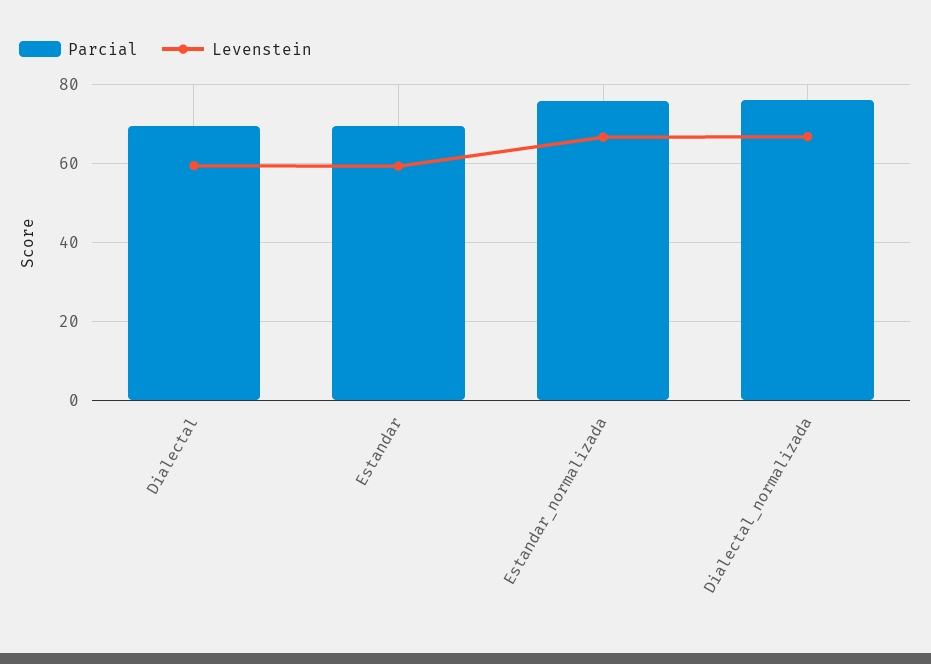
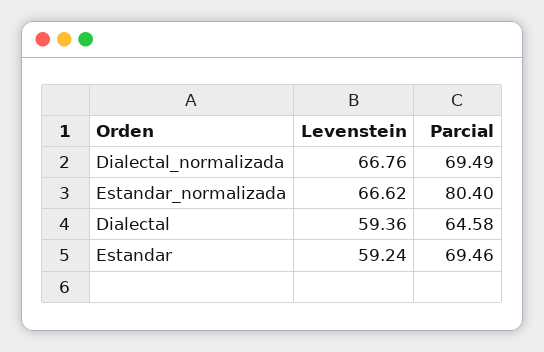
Parcial, Dialectal: 70 -> 64.58
Parcial, Estandar_normalizada: 76 -> 80.4
Parcial, Dialectal_normalizada: 76 -> 69.49

